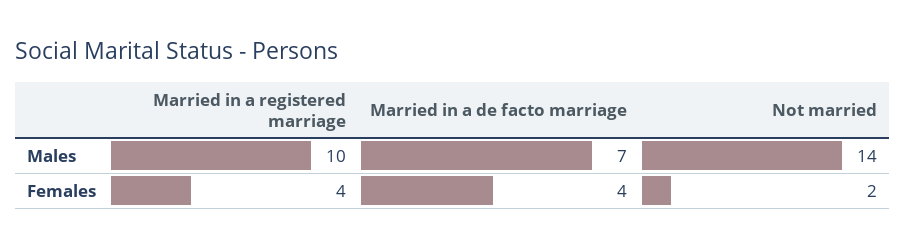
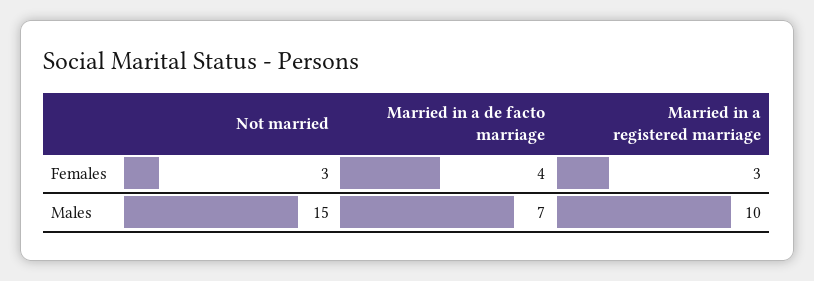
Not married, Males: 14 -> 15
Married in a registered marriage, Females: 4 -> 3
Not married, Females: 2 -> 3

